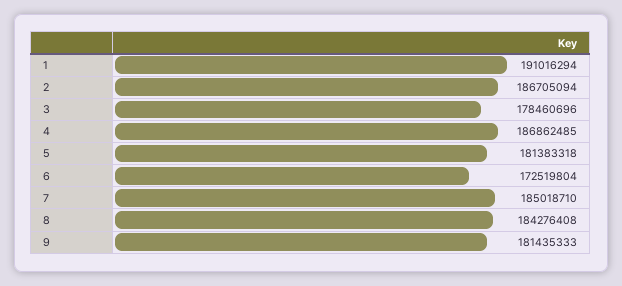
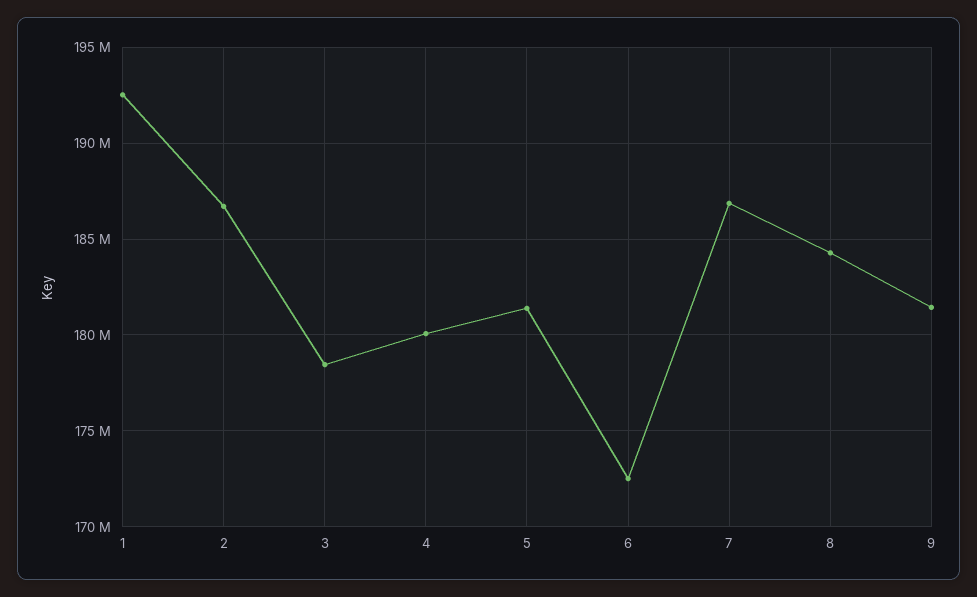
1: 191016294 -> 192500000
4: 186862485 -> 180000000
7: 185018710 -> 187000000

